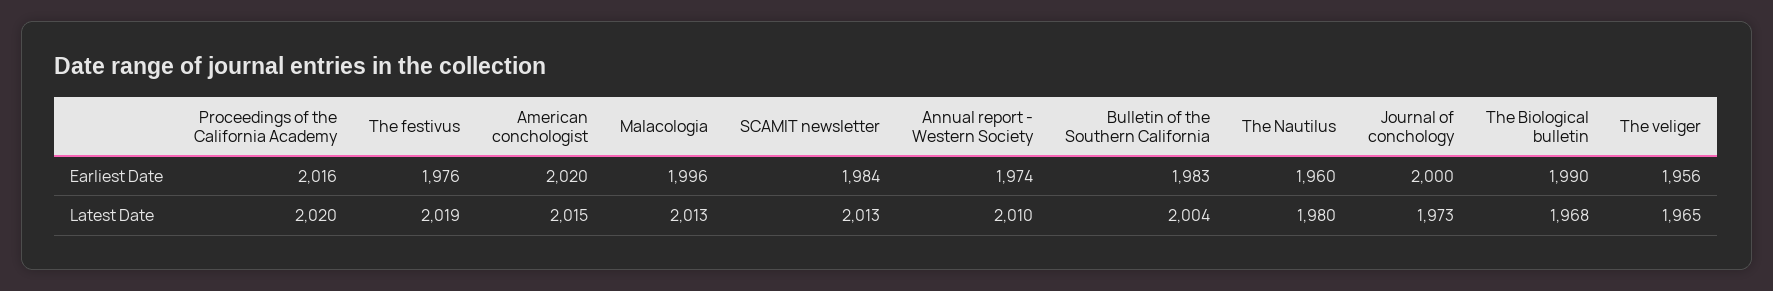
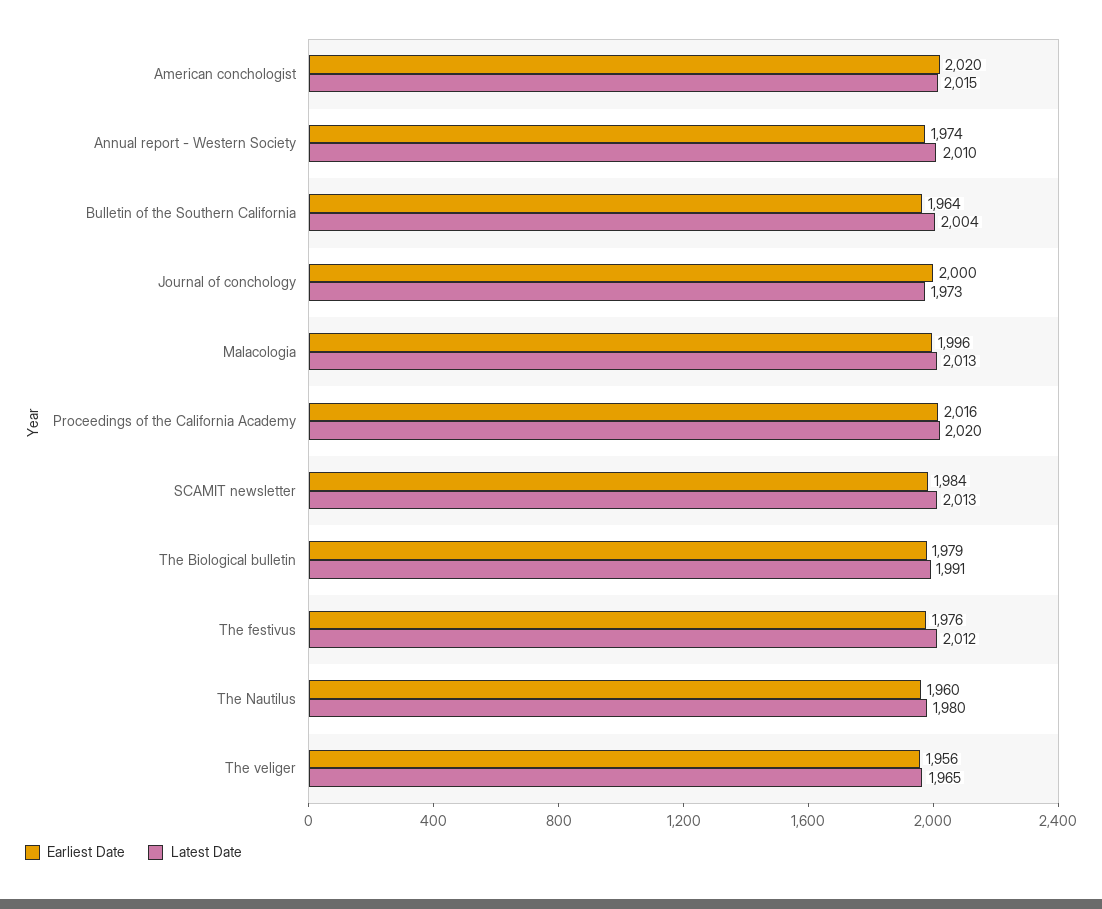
Earliest Date, Bulletin of the Southern California: 1983 -> 1964
Earliest Date, The Biological bulletin: 1990 -> 1979
Latest Date, The festivus: 2019 -> 2012
Latest Date, The Biological bulletin: 1968 -> 1991

